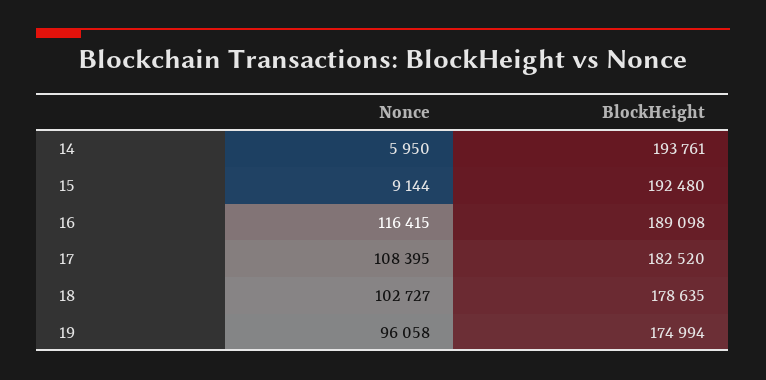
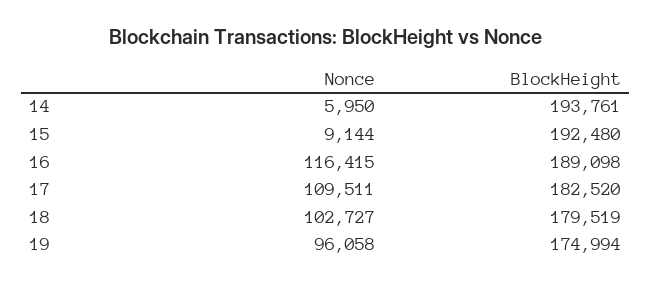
Nonce, 17: 108395 -> 109511
BlockHeight, 18: 178635 -> 179519

